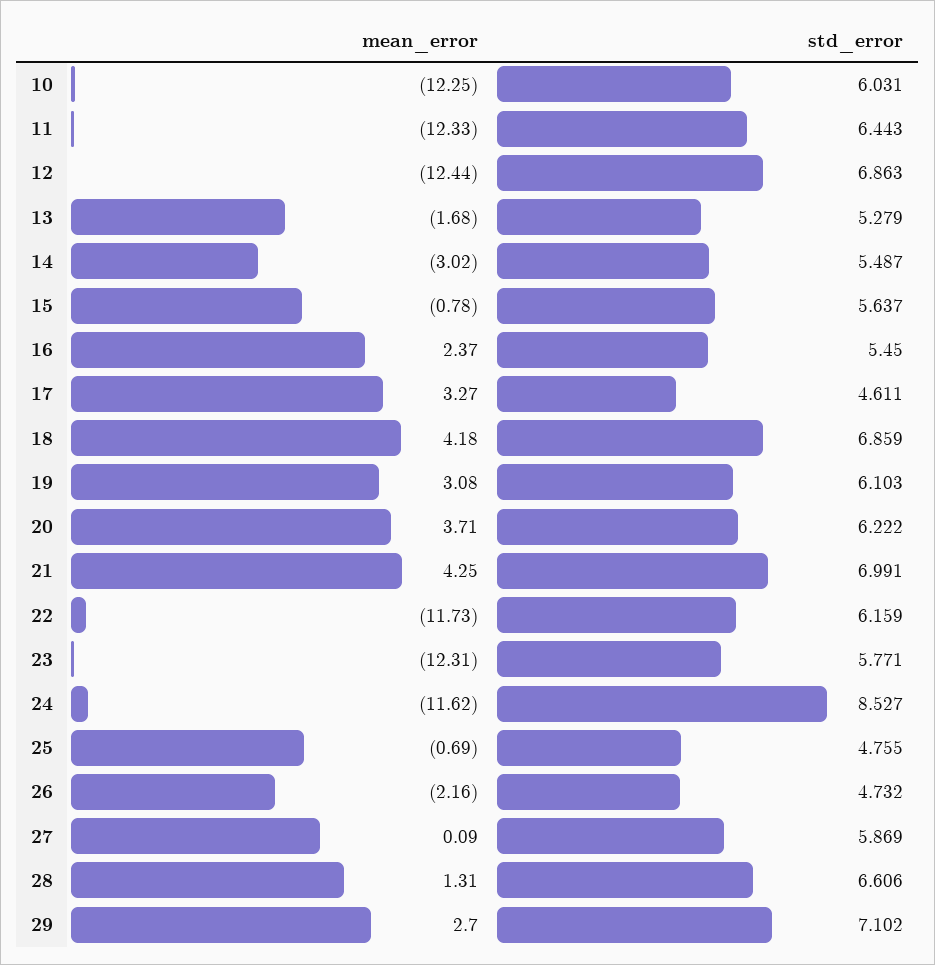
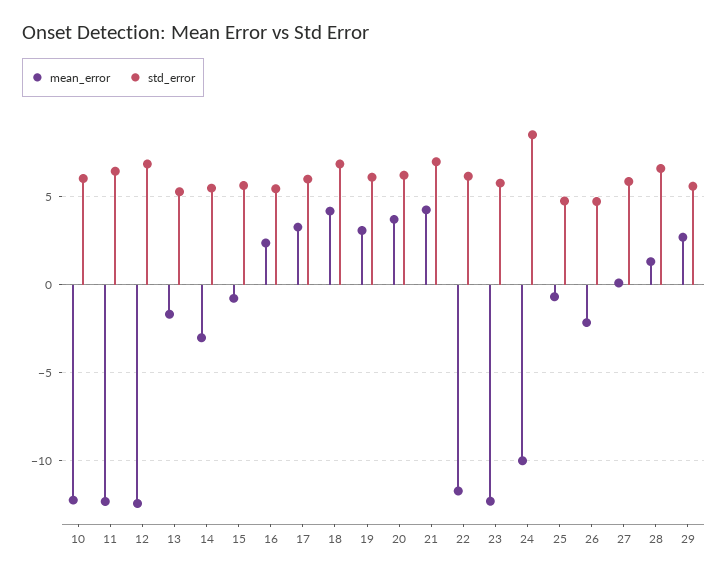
std_error, 17: 4.611 -> 6
mean_error, 24: -11.62 -> -10
std_error, 29: 7.102 -> 5.5

